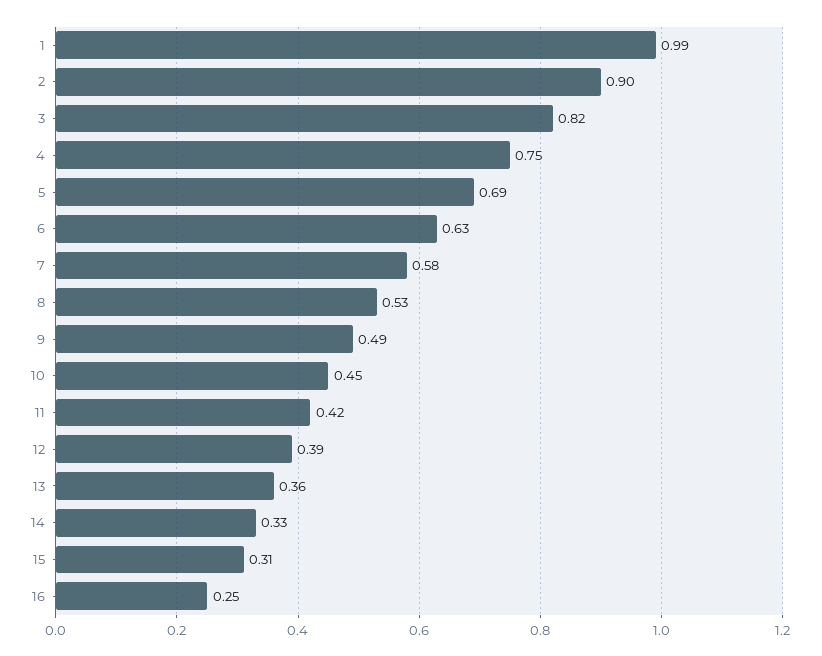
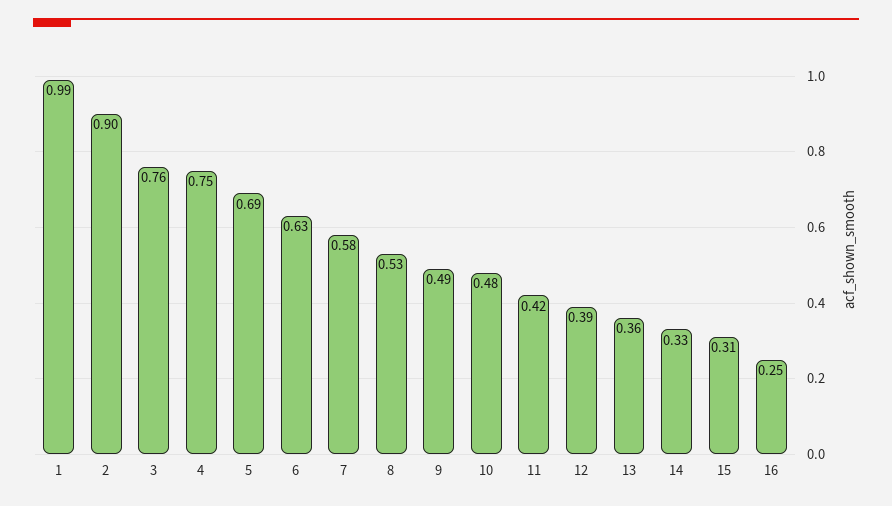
3: 0.82 -> 0.76
10: 0.45 -> 0.48

